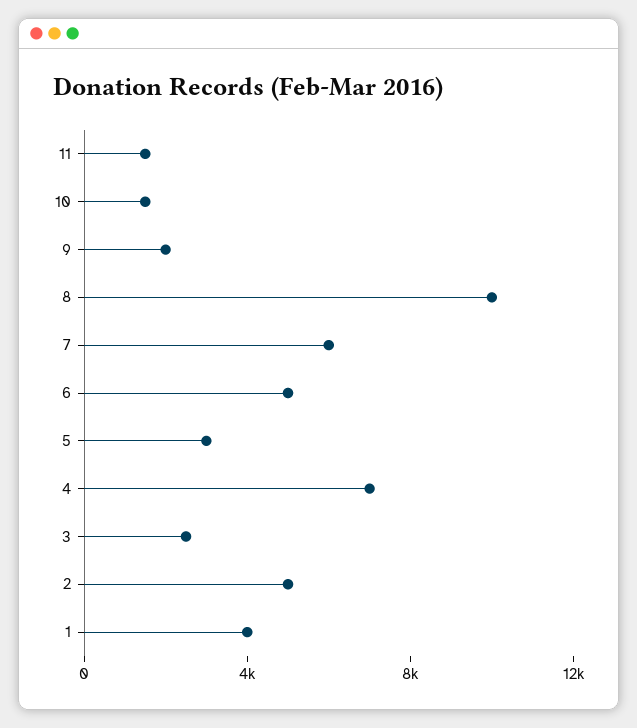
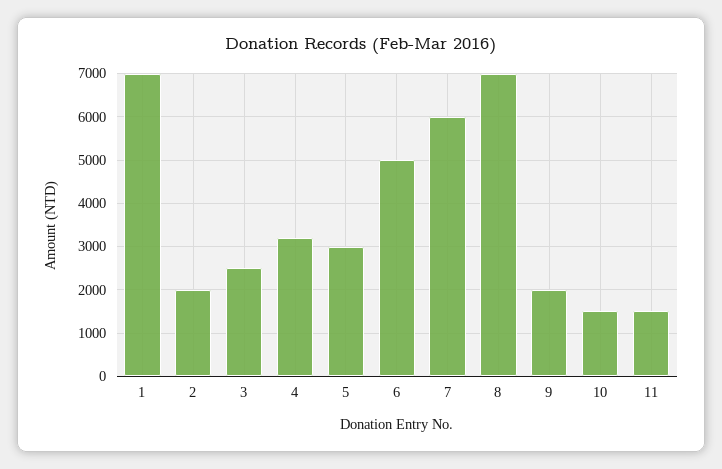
8: 10000 -> 7000
4: 7000 -> 3200
2: 5000 -> 2000
1: 4000 -> 7000

